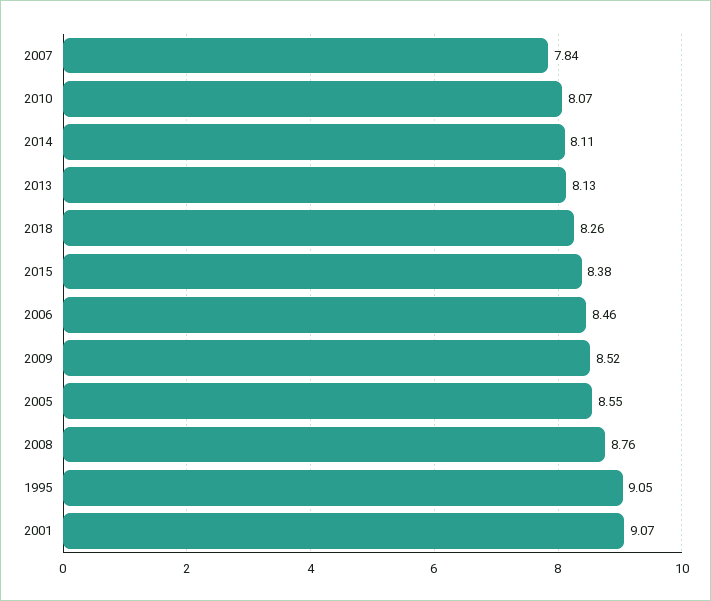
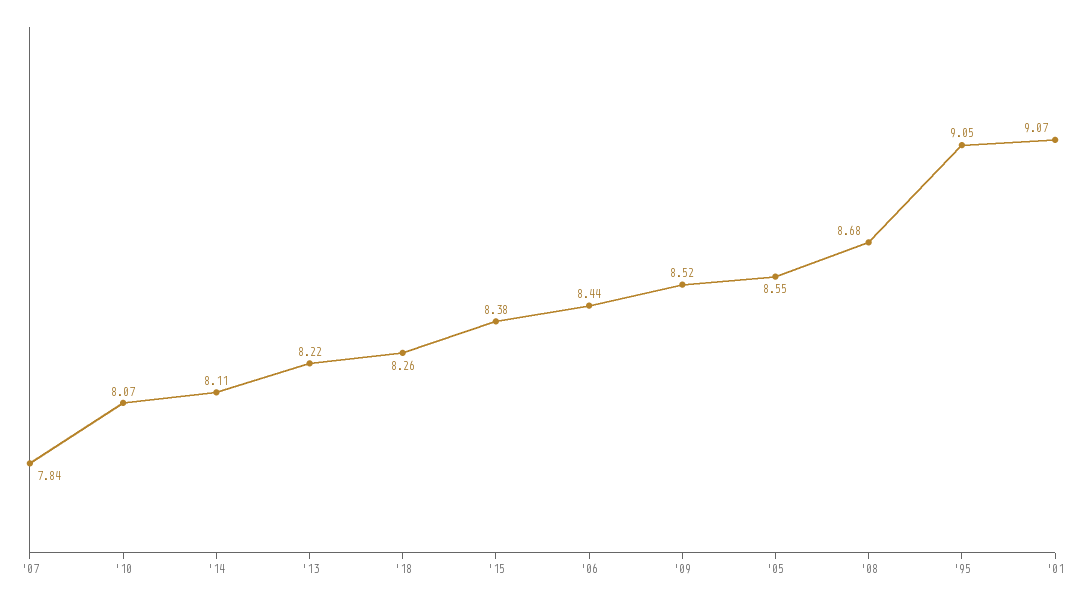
2013: 8.13 -> 8.22
2006: 8.46 -> 8.44
2008: 8.76 -> 8.68

